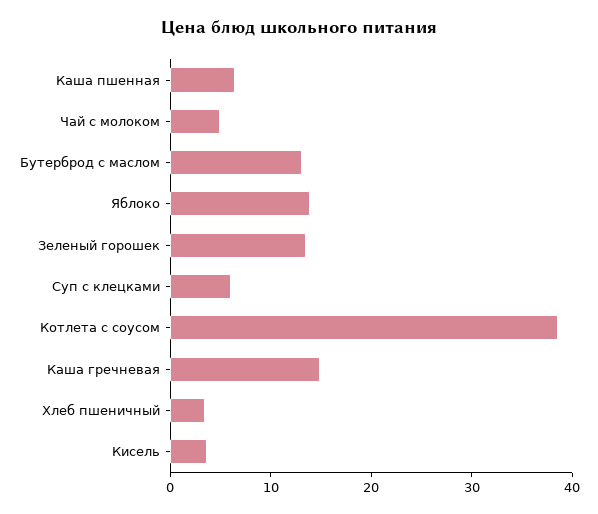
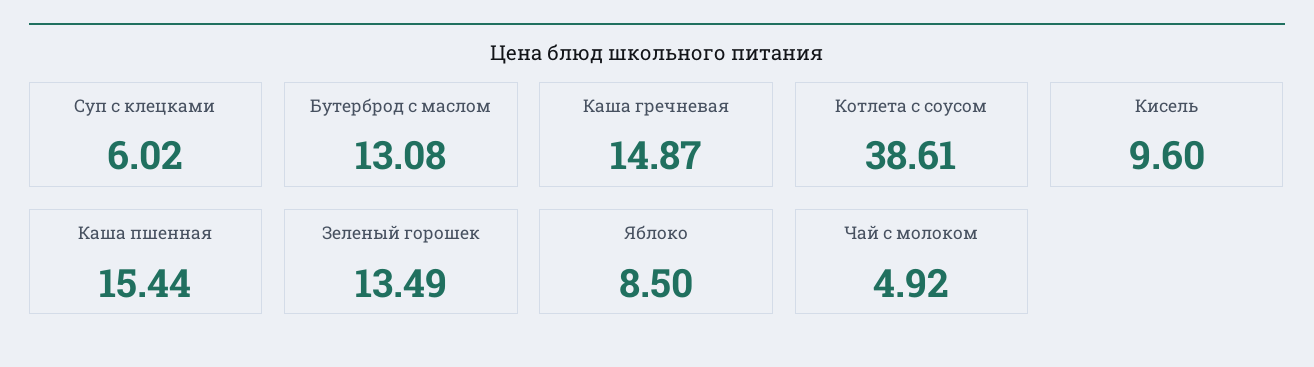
Каша пшенная: 6 -> 15.44
Яблоко: 14 -> 8.5
Хлеб пшеничный: 4 -> none
Кисель: 4 -> 9.6

